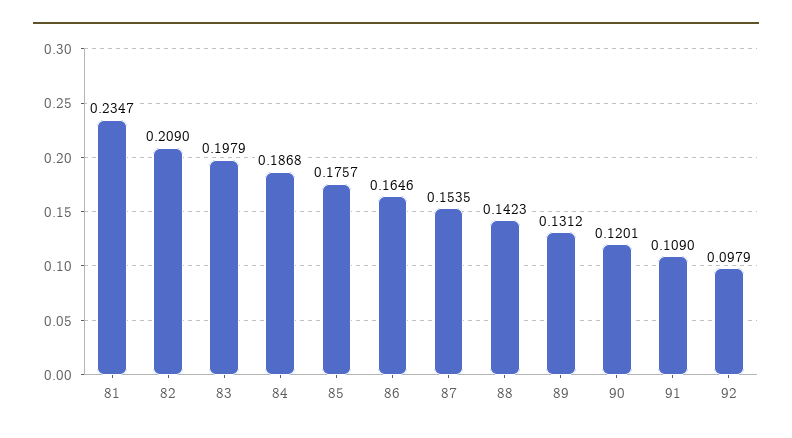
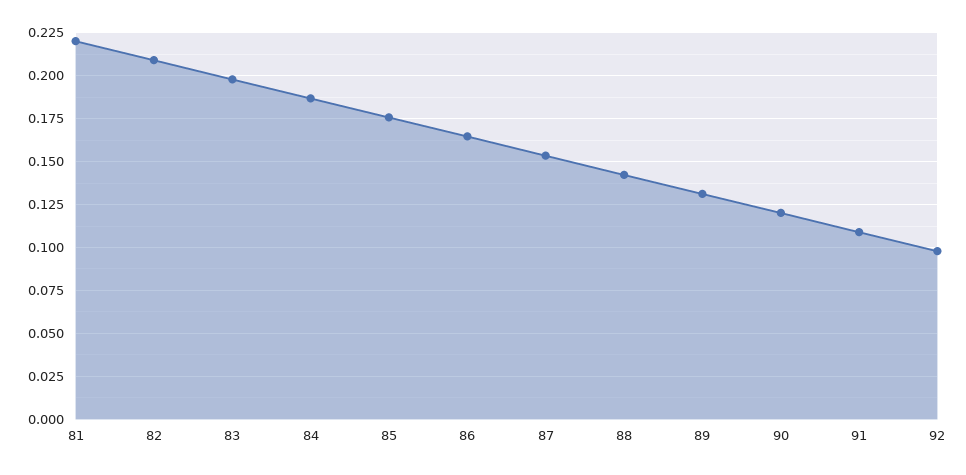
81: 0.2347 -> 0.22

